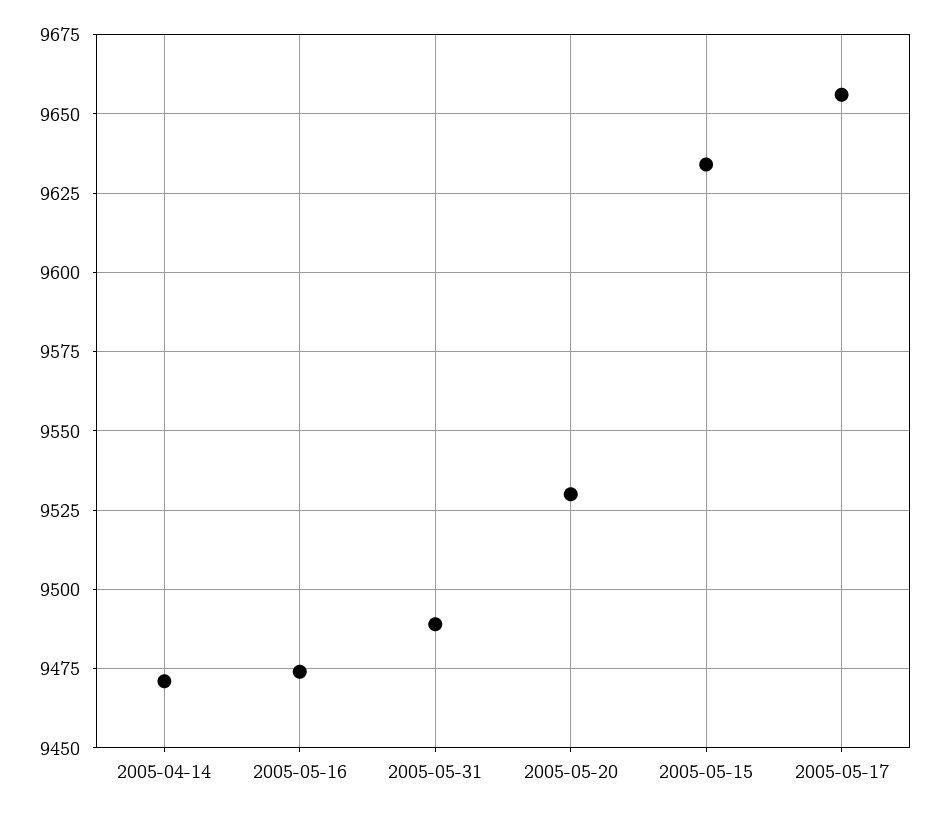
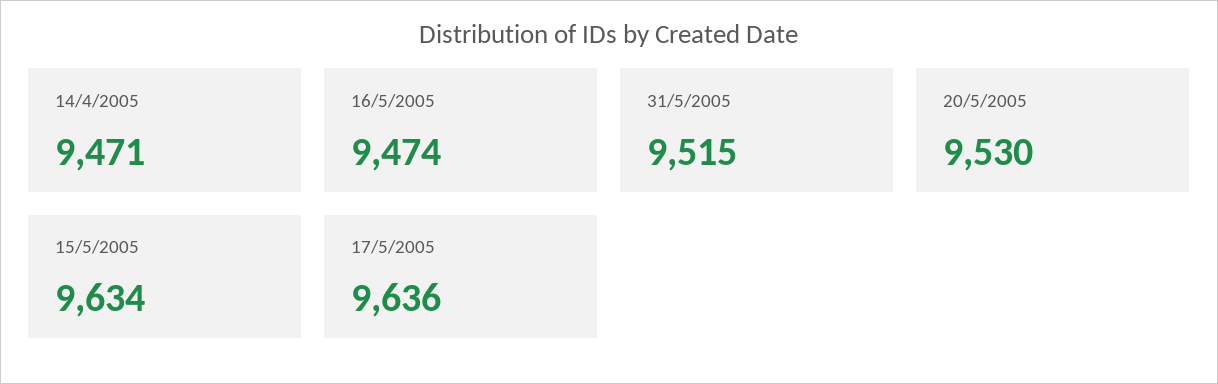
2005-05-31: 9490 -> 9515
2005-05-17: 9655 -> 9636

